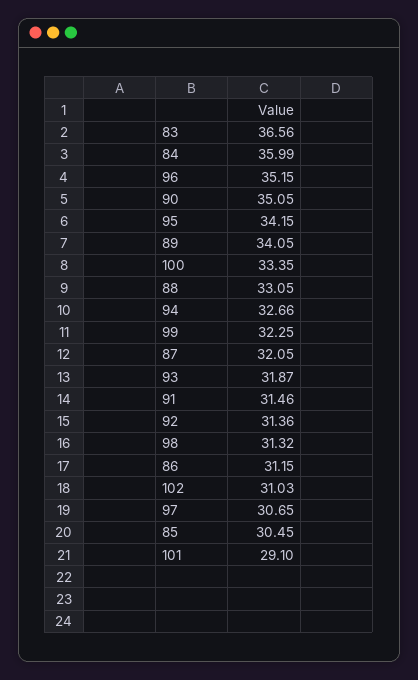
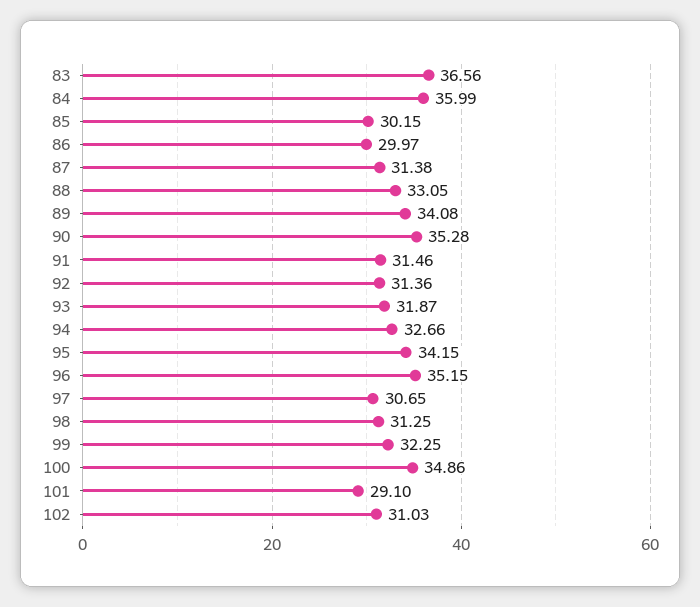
90: 35.05 -> 35.28
89: 34.05 -> 34.08
100: 33.35 -> 34.86
87: 32.05 -> 31.38
98: 31.32 -> 31.25
86: 31.15 -> 29.97
85: 30.45 -> 30.15

